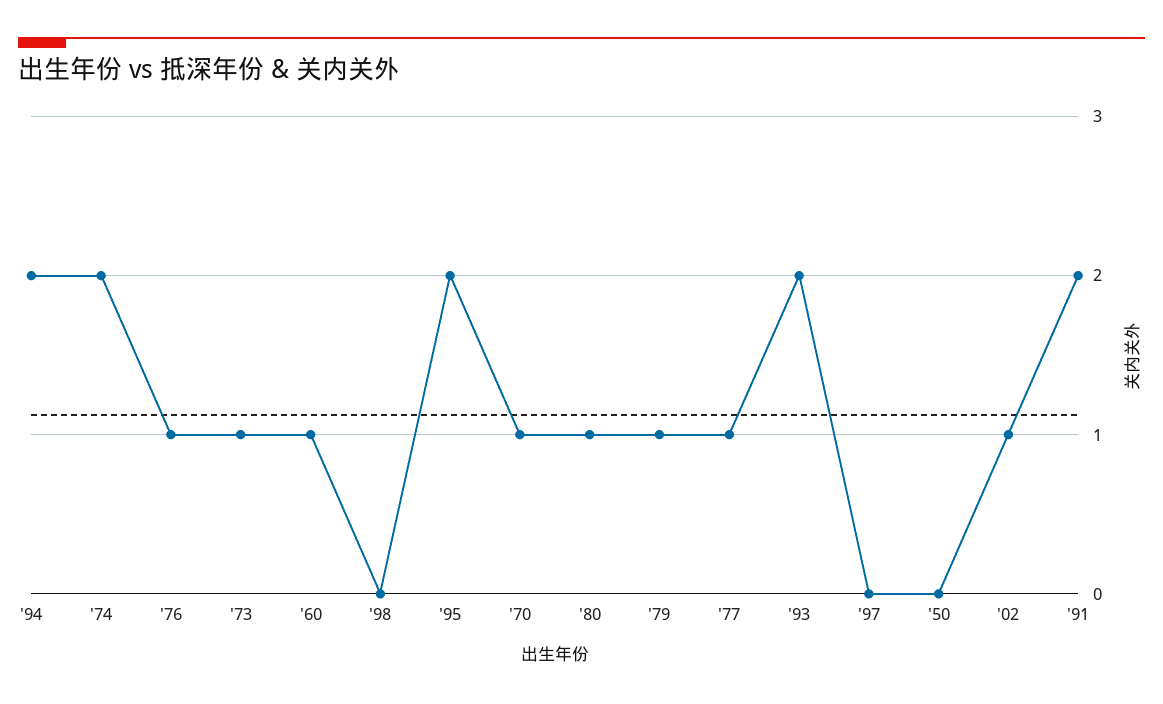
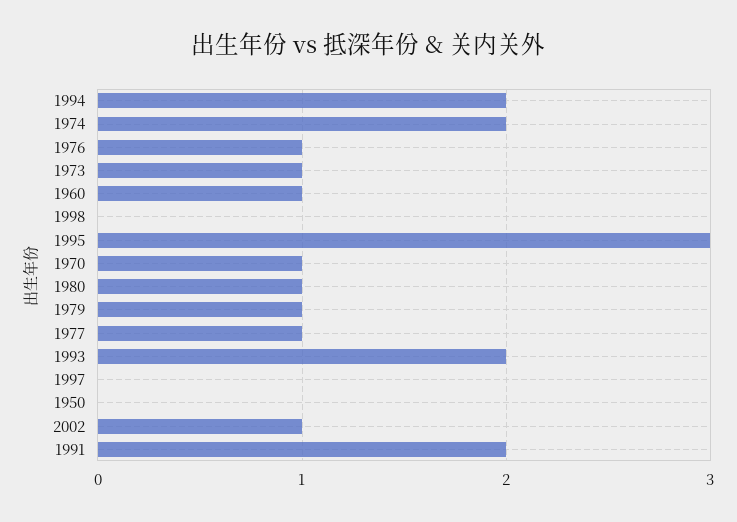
'95: 2 -> 3

